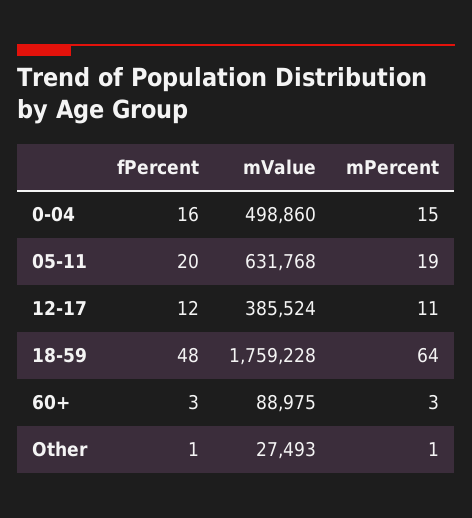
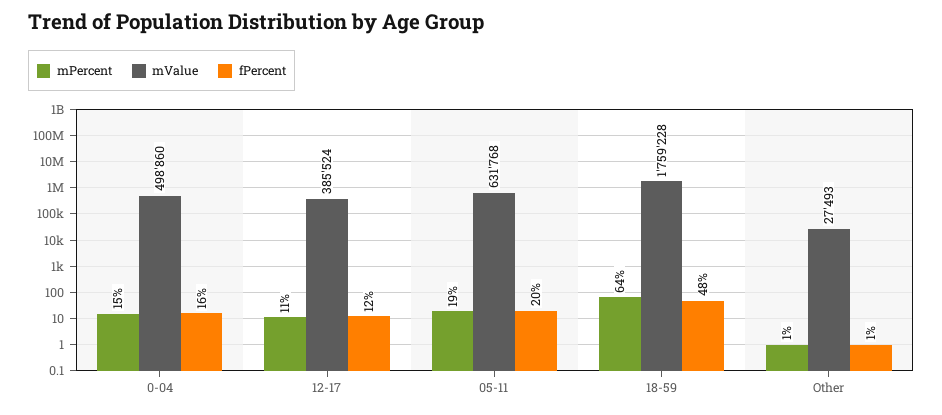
fPercent, 60+: 3 -> none
mValue, 60+: 88975 -> none
mPercent, 60+: 3 -> none

